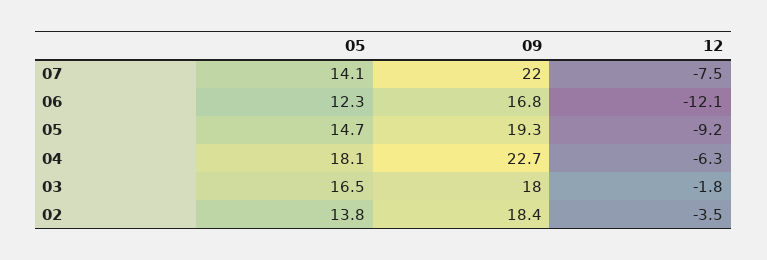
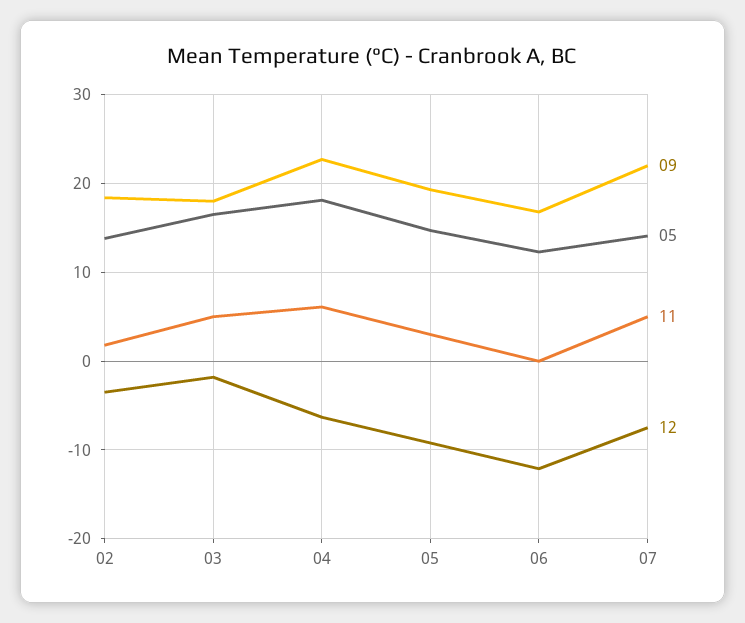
11, 02: none -> 2
11, 03: none -> 5
11, 04: none -> 6
11, 05: none -> 3
11, 06: none -> 0
11, 07: none -> 5

